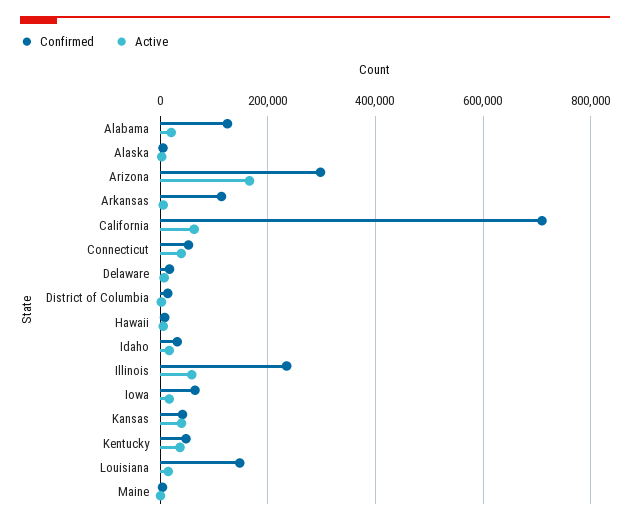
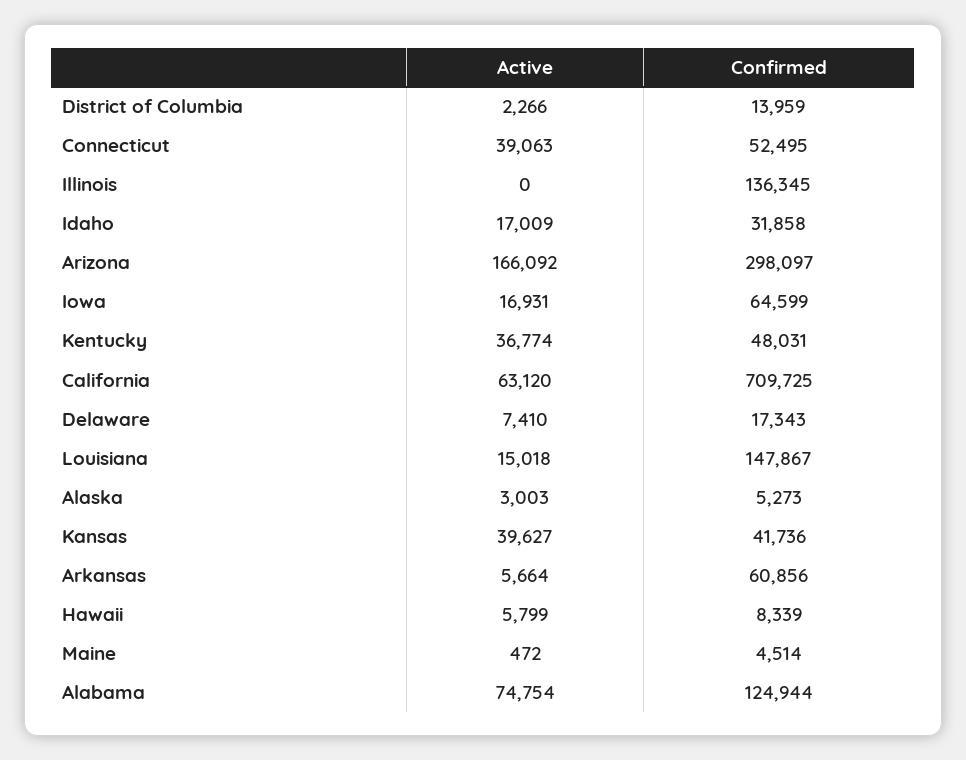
Active, Alabama: 20000 -> 74754
Confirmed, Arkansas: 120000 -> 60856
Confirmed, Illinois: 240000 -> 136345
Active, Illinois: 60000 -> 0

